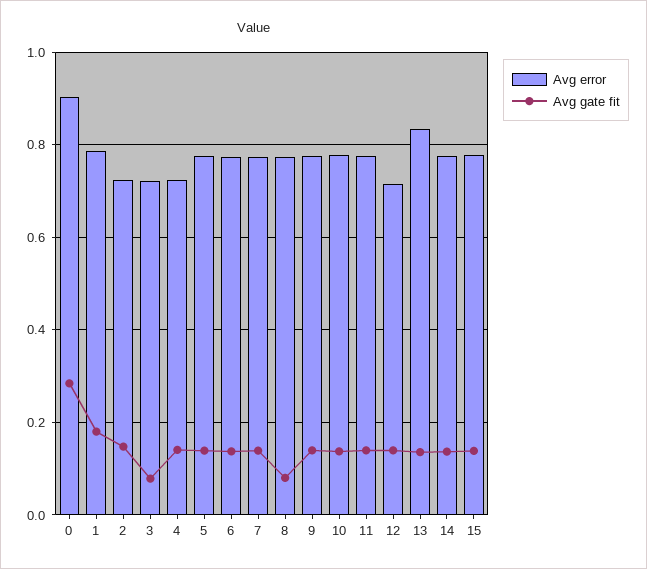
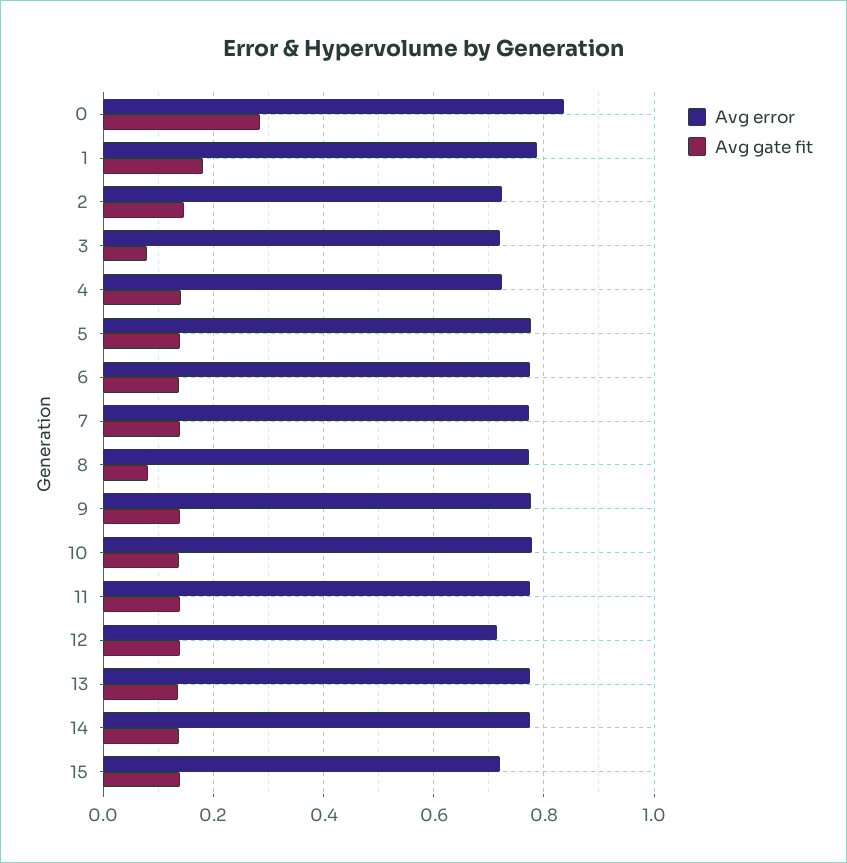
Avg error, 0: 0.9 -> 0.84
Avg error, 13: 0.84 -> 0.78
Avg error, 15: 0.78 -> 0.72

